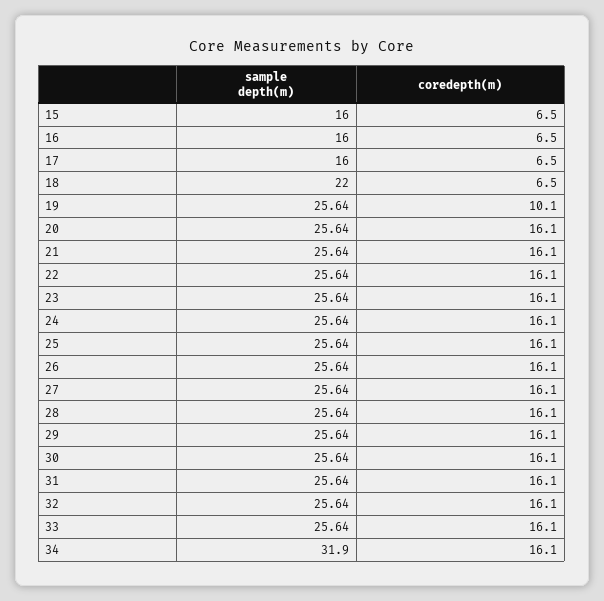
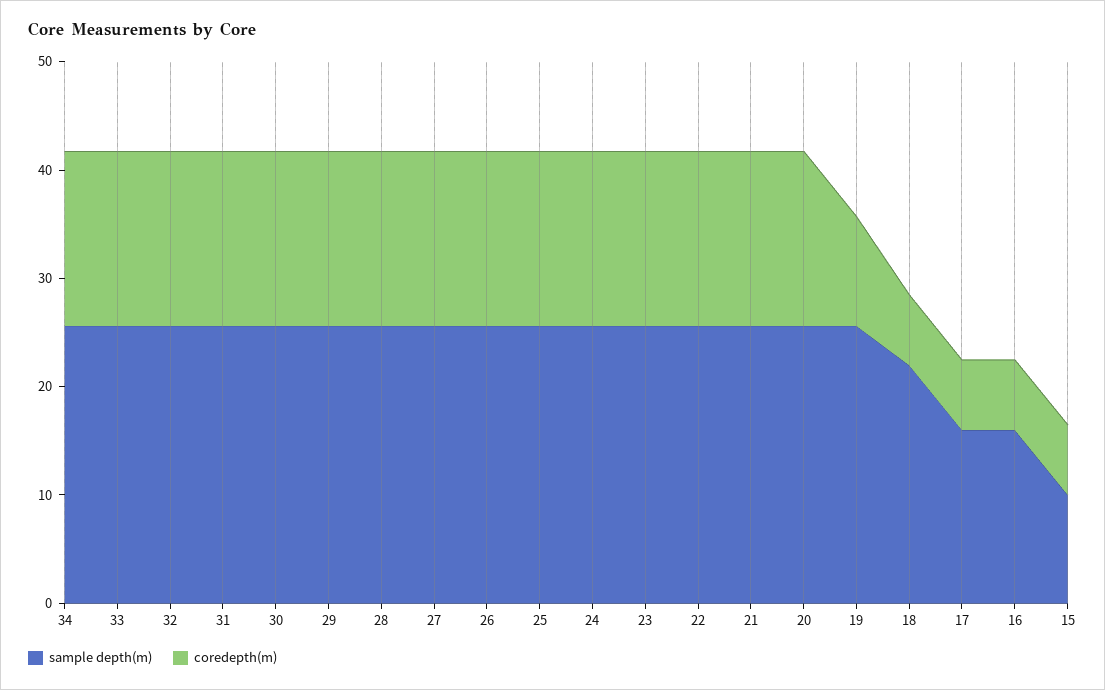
sample depth(m), 15: 16 -> 10
sample depth(m), 34: 31.9 -> 26

